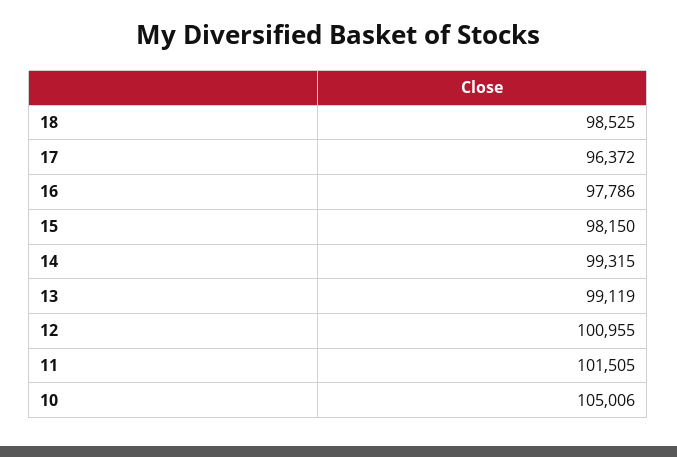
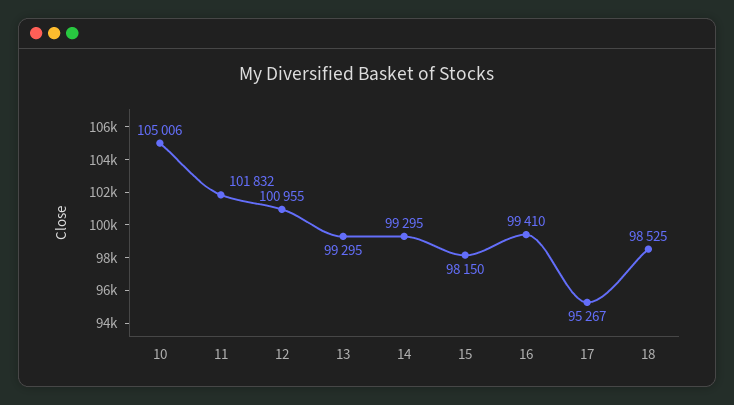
17: 96372 -> 95267
16: 97786 -> 99410
14: 99315 -> 99295
13: 99119 -> 99295
11: 101505 -> 101832

